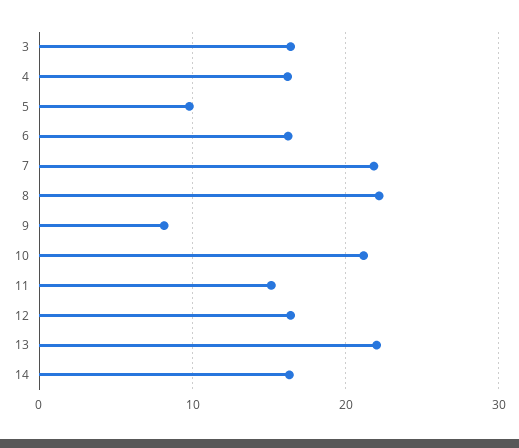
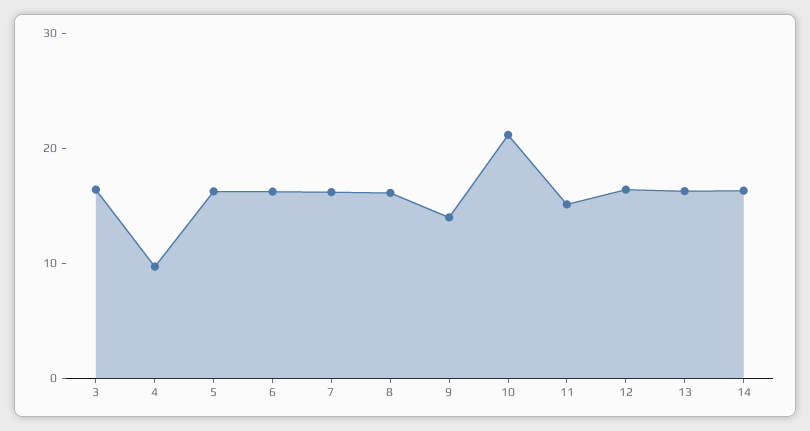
4: 16 -> 10
5: 10 -> 16
7: 22 -> 16
8: 22 -> 16
9: 8 -> 14
13: 22 -> 16

